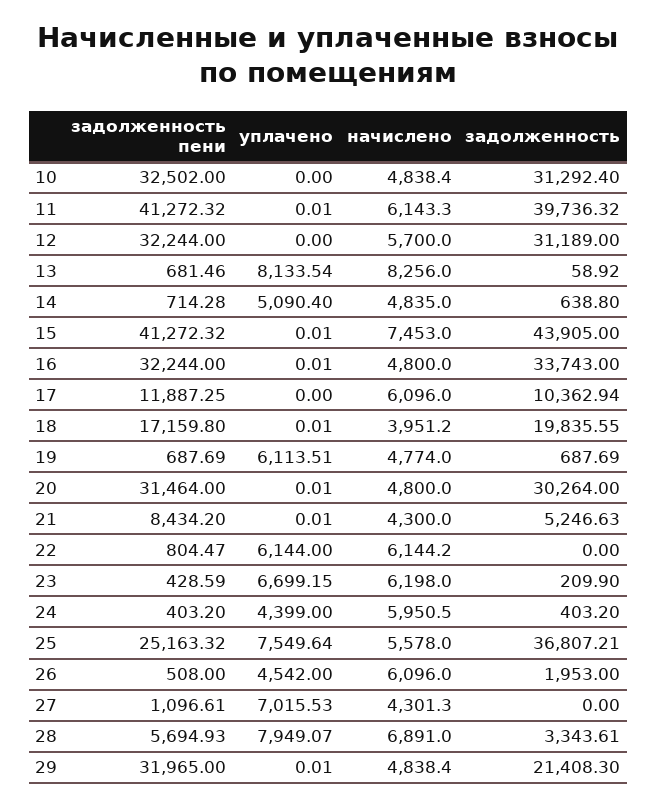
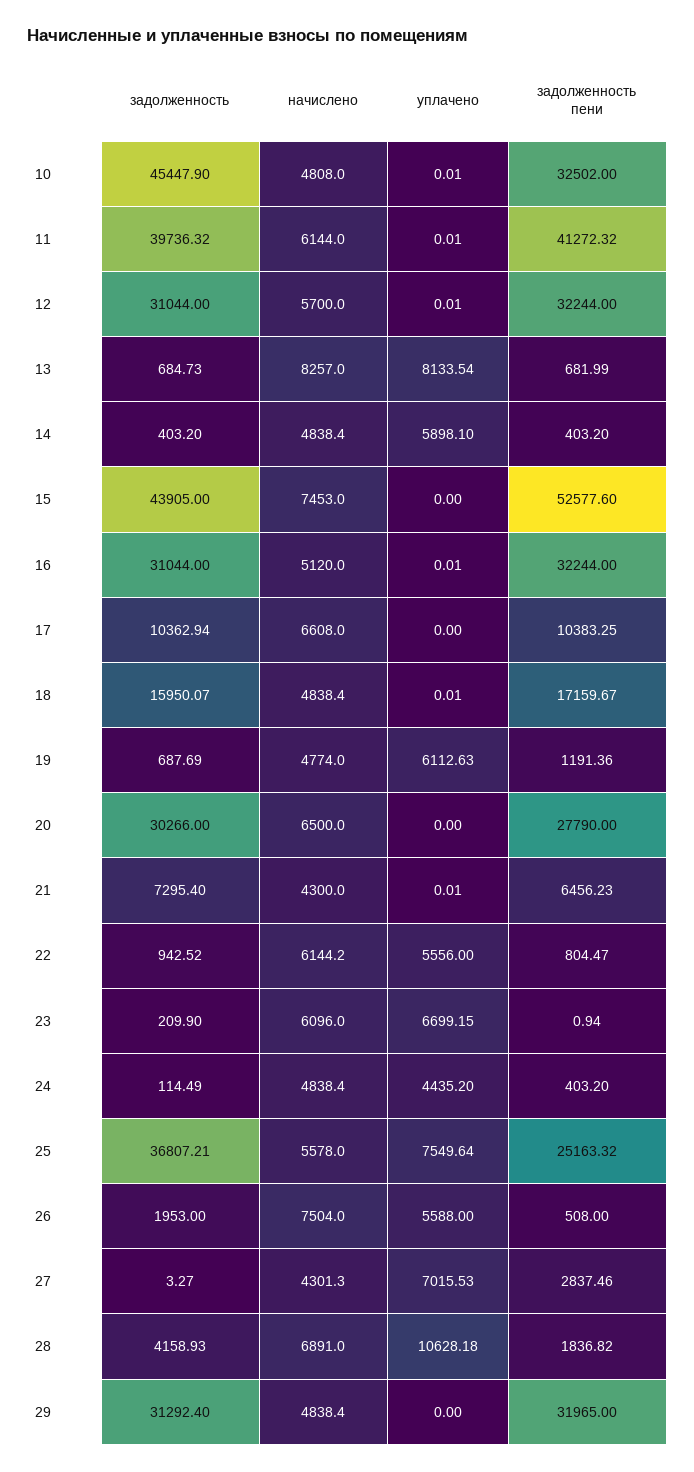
уплачено, 10: 0 -> 0.01
начислено, 10: 4838.4 -> 4808
задолженность, 10: 31292.4 -> 45447.9
начислено, 11: 6143.3 -> 6144
уплачено, 12: 0 -> 0.01
задолженность, 12: 31189 -> 31044
задолженность пени, 13: 681.46 -> 681.99
начислено, 13: 8256 -> 8257
задолженность, 13: 58.92 -> 684.73
задолженность пени, 14: 714.28 -> 403.2
уплачено, 14: 5090.4 -> 5898.1
начислено, 14: 4835 -> 4838.4
задолженность, 14: 638.8 -> 403.2
задолженность пени, 15: 41272.32 -> 52577.6
уплачено, 15: 0.01 -> 0
начислено, 16: 4800 -> 5120
задолженность, 16: 33743 -> 31044
задолженность пени, 17: 11887.25 -> 10383.25
начислено, 17: 6096 -> 6608
задолженность пени, 18: 17159.8 -> 17159.67
начислено, 18: 3951.2 -> 4838.4
задолженность, 18: 19835.55 -> 15950.07
задолженность пени, 19: 687.69 -> 1191.36
уплачено, 19: 6113.51 -> 6112.63
задолженность пени, 20: 31464 -> 27790
уплачено, 20: 0.01 -> 0
начислено, 20: 4800 -> 6500
задолженность, 20: 30264 -> 30266
задолженность пени, 21: 8434.2 -> 6456.23
задолженность, 21: 5246.63 -> 7295.4
уплачено, 22: 6144 -> 5556
задолженность, 22: 0 -> 942.52
задолженность пени, 23: 428.59 -> 0.94
начислено, 23: 6198 -> 6096
уплачено, 24: 4399 -> 4435.2
начислено, 24: 5950.5 -> 4838.4
задолженность, 24: 403.2 -> 114.49
уплачено, 26: 4542 -> 5588
начислено, 26: 6096 -> 7504
задолженность пени, 27: 1096.61 -> 2837.46
задолженность, 27: 0 -> 3.27
задолженность пени, 28: 5694.93 -> 1836.82
уплачено, 28: 7949.07 -> 10628.18
задолженность, 28: 3343.61 -> 4158.93
уплачено, 29: 0.01 -> 0
задолженность, 29: 21408.3 -> 31292.4

